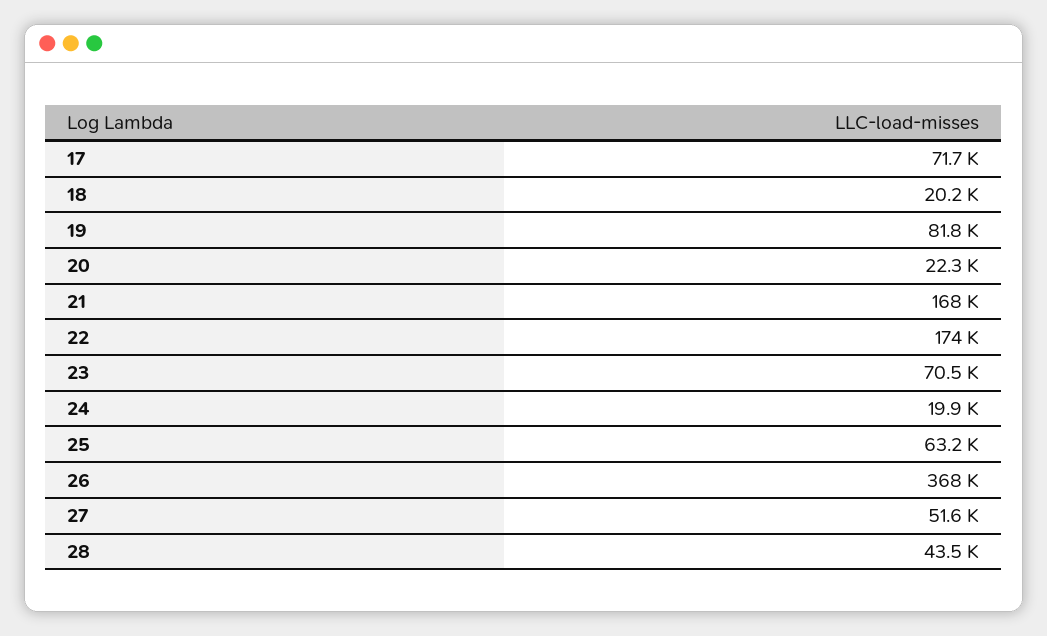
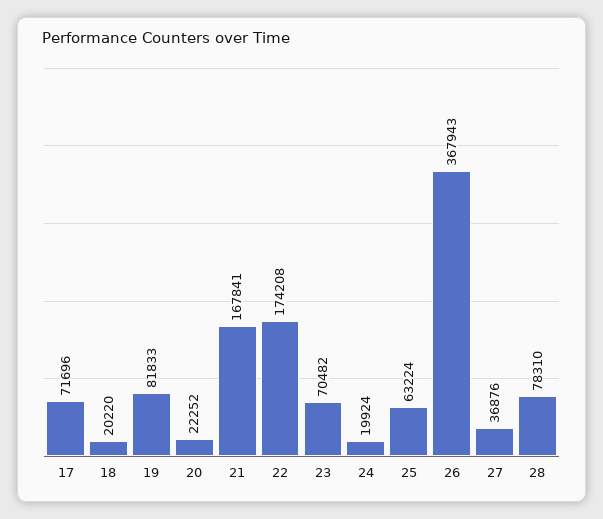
27: 51600 -> 36876
28: 43500 -> 78310

